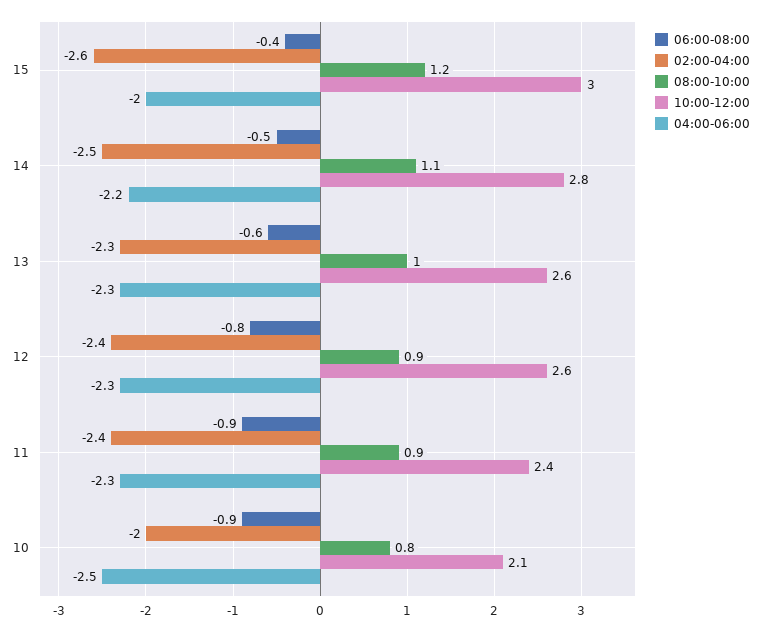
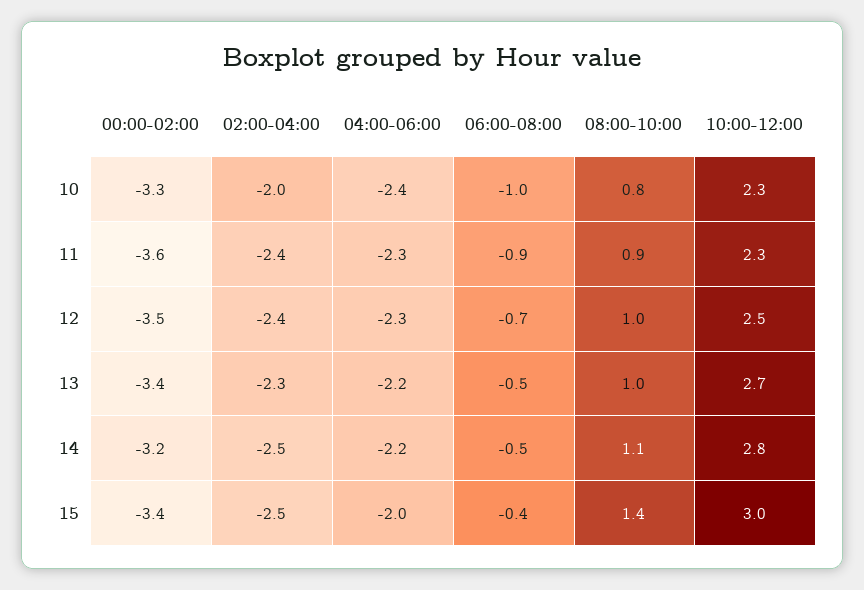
02:00-04:00, 15: -2.6 -> -2.5
08:00-10:00, 15: 1.2 -> 1.4
06:00-08:00, 13: -0.6 -> -0.5
10:00-12:00, 13: 2.6 -> 2.7
04:00-06:00, 13: -2.3 -> -2.2
06:00-08:00, 12: -0.8 -> -0.7
08:00-10:00, 12: 0.9 -> 1
10:00-12:00, 12: 2.6 -> 2.5
10:00-12:00, 11: 2.4 -> 2.3
06:00-08:00, 10: -0.9 -> -1
10:00-12:00, 10: 2.1 -> 2.3
04:00-06:00, 10: -2.5 -> -2.4
00:00-02:00, 10: none -> -3.3
00:00-02:00, 11: none -> -3.6
00:00-02:00, 12: none -> -3.5
00:00-02:00, 13: none -> -3.4
00:00-02:00, 14: none -> -3.2
00:00-02:00, 15: none -> -3.4

